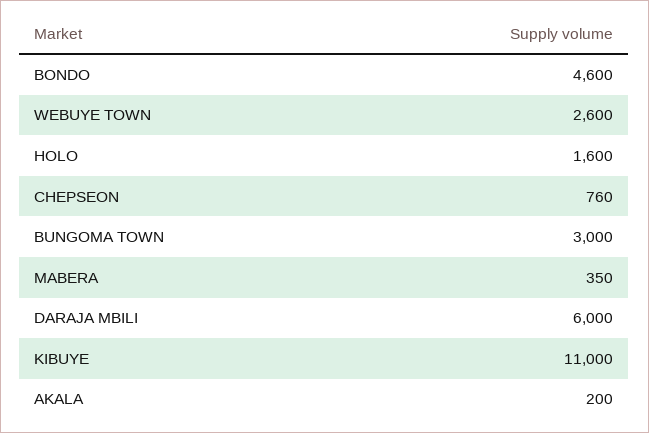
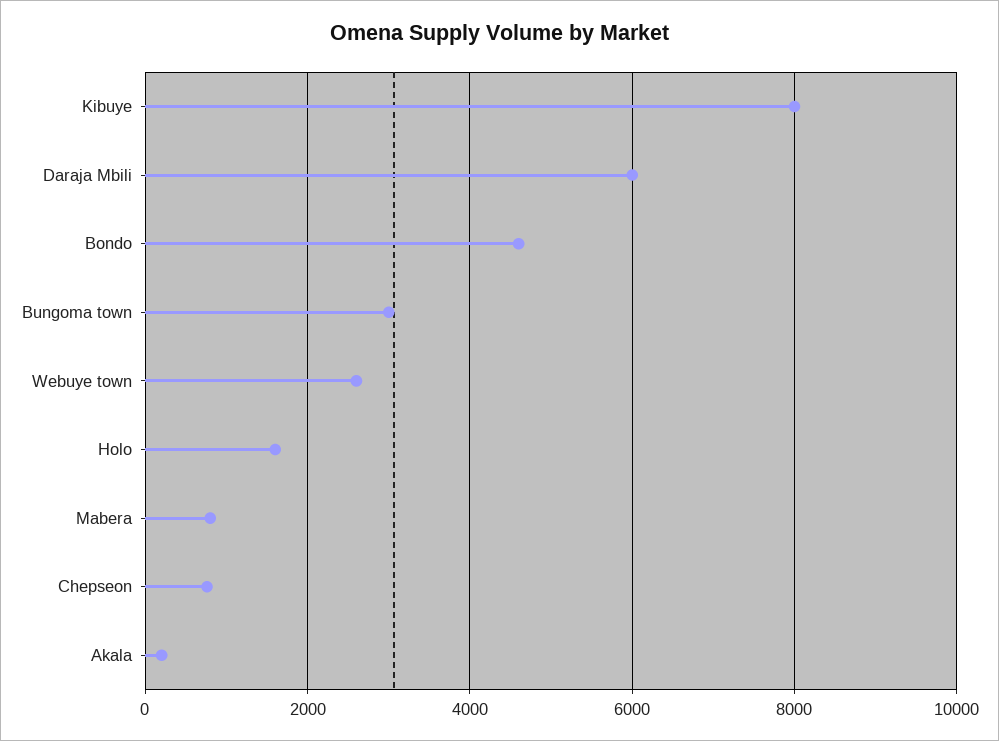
MABERA: 350 -> 800
KIBUYE: 11000 -> 8000

